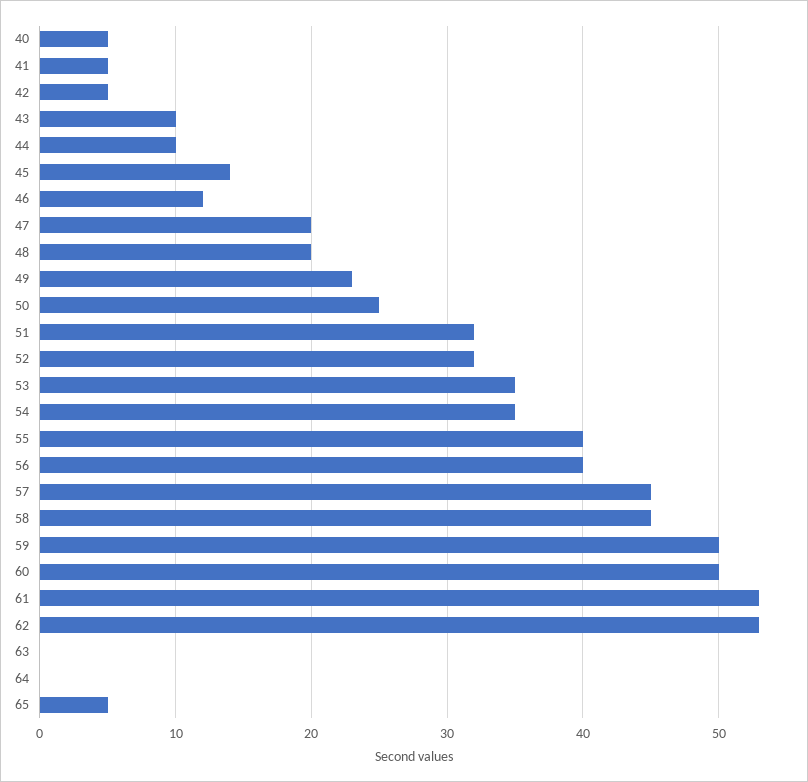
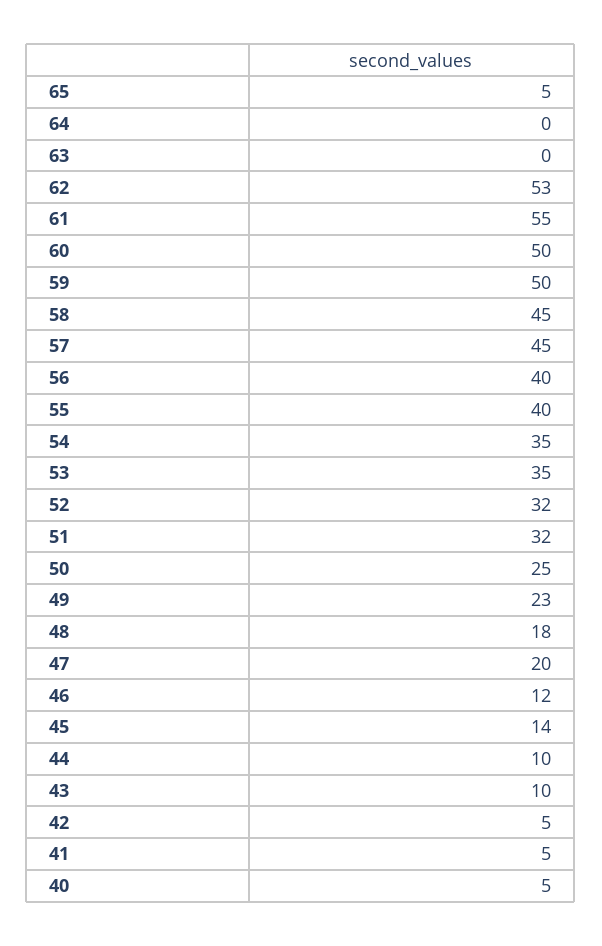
48: 20 -> 18
61: 53 -> 55

